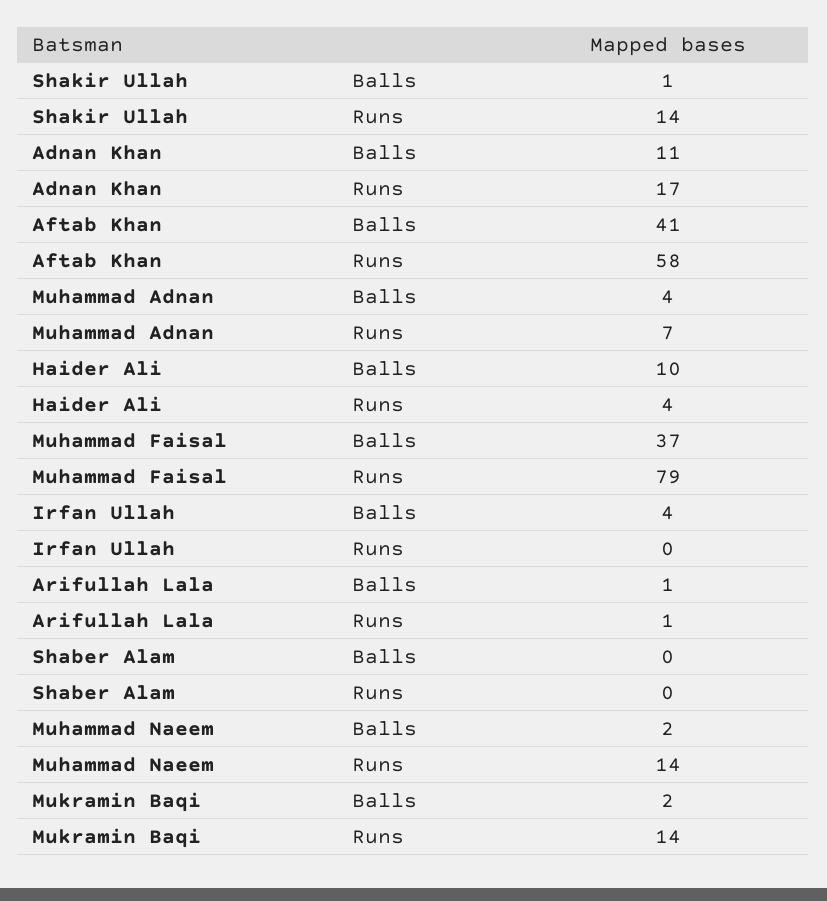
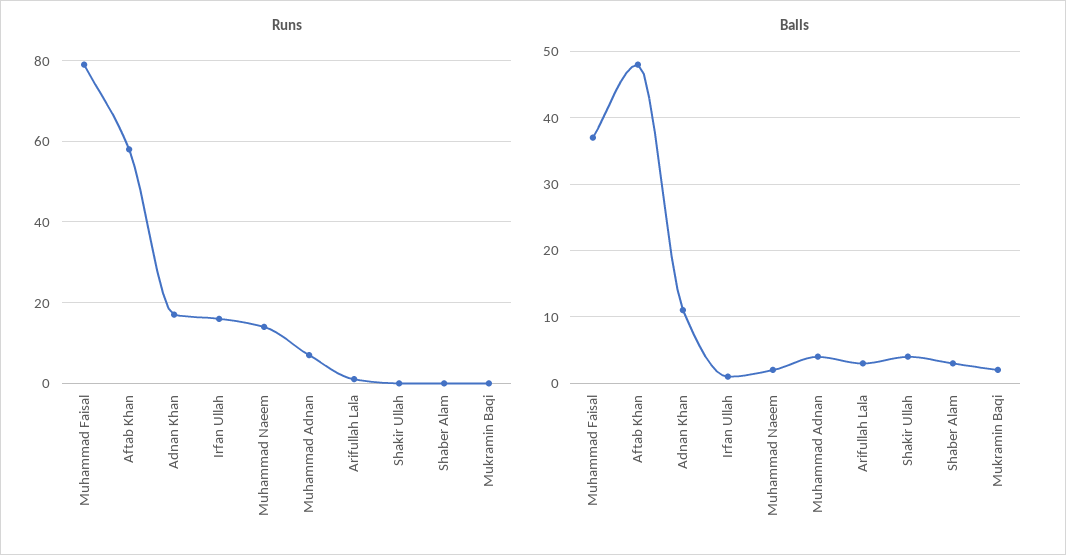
Balls, Shakir Ullah: 1 -> 4
Runs, Shakir Ullah: 14 -> 0
Balls, Aftab Khan: 41 -> 48
Balls, Haider Ali: 10 -> none
Runs, Haider Ali: 4 -> none
Balls, Irfan Ullah: 4 -> 1
Runs, Irfan Ullah: 0 -> 15
Balls, Arifullah Lala: 1 -> 3
Balls, Shaber Alam: 0 -> 3
Runs, Mukramin Baqi: 14 -> 0

